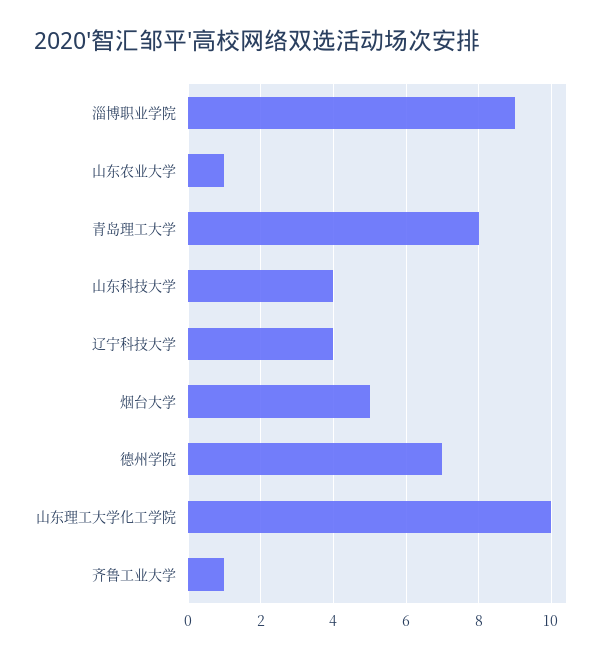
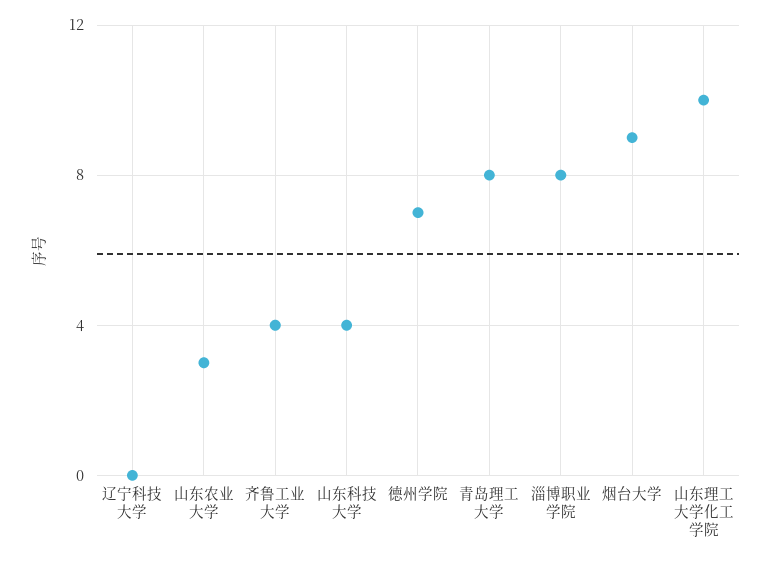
淄博职业学院: 9 -> 8
山东农业大学: 1 -> 3
辽宁科技大学: 4 -> 0
烟台大学: 5 -> 9
齐鲁工业大学: 1 -> 4

